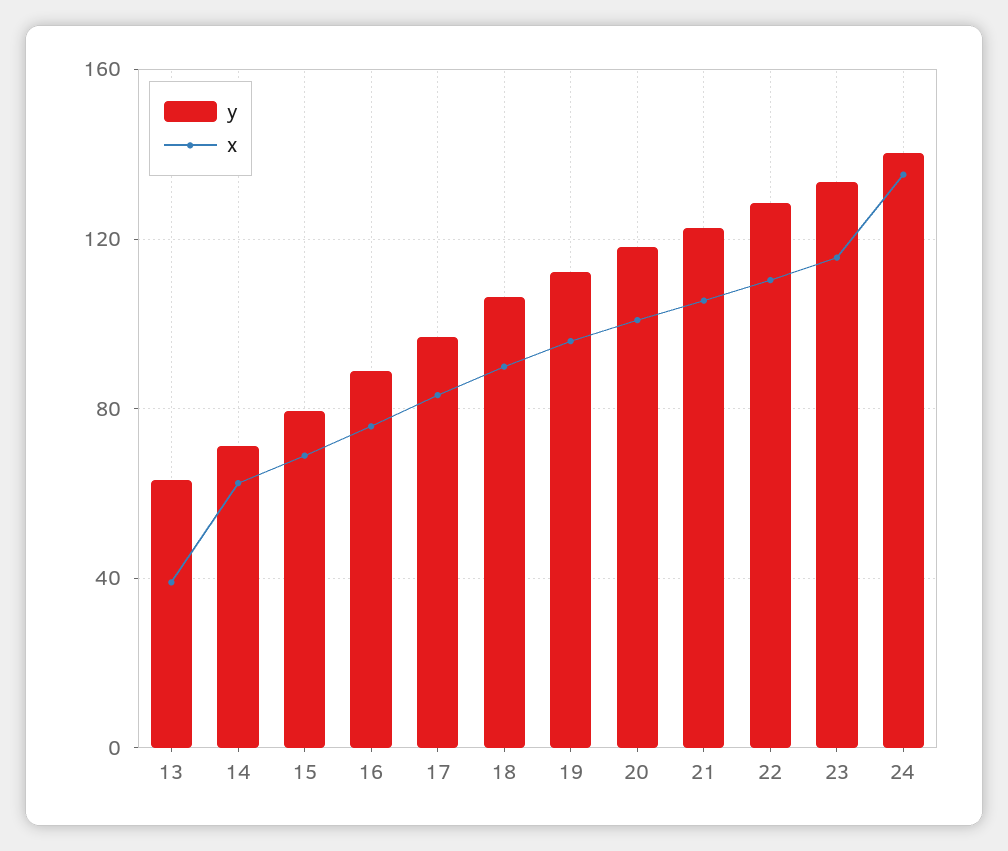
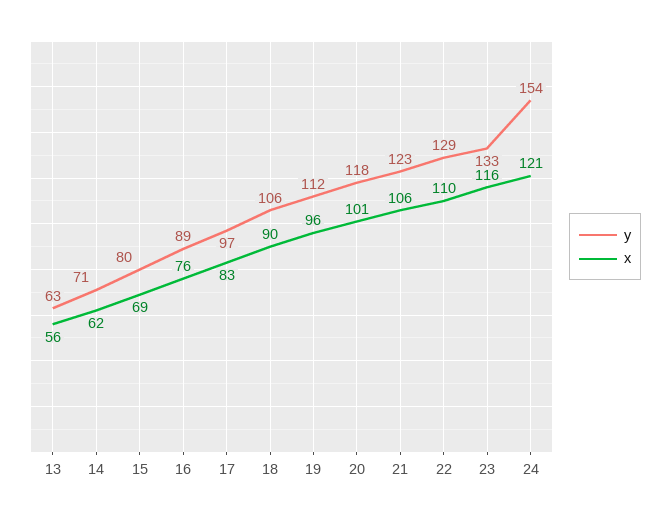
x, 13: 40 -> 56
y, 24: 140 -> 154
x, 24: 135 -> 121

